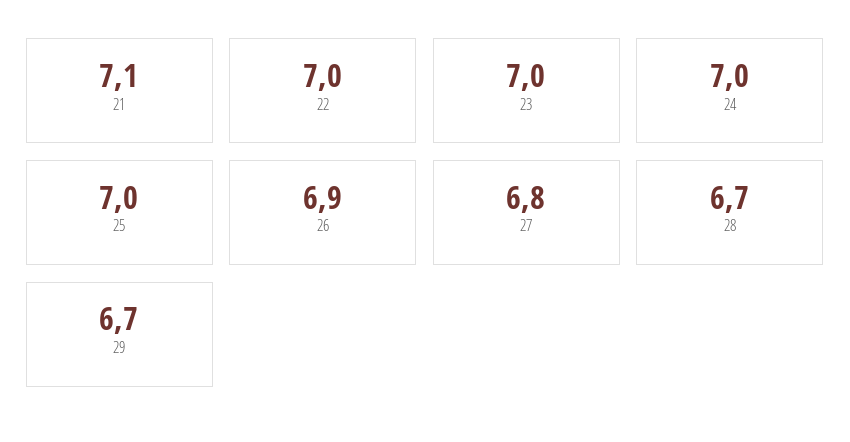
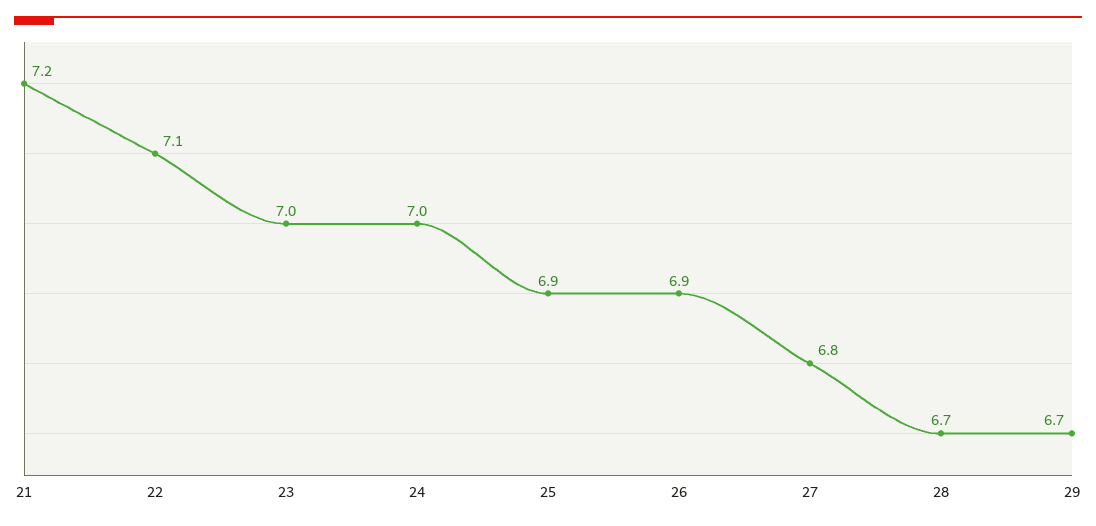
21: 7.1 -> 7.2
22: 7 -> 7.1
25: 7 -> 6.9

